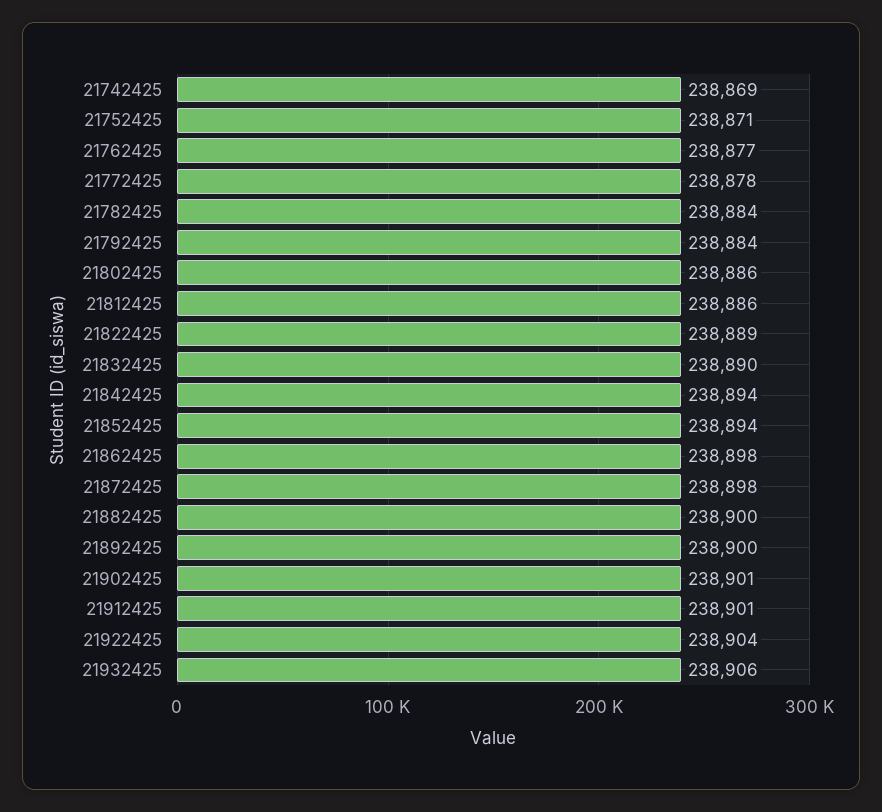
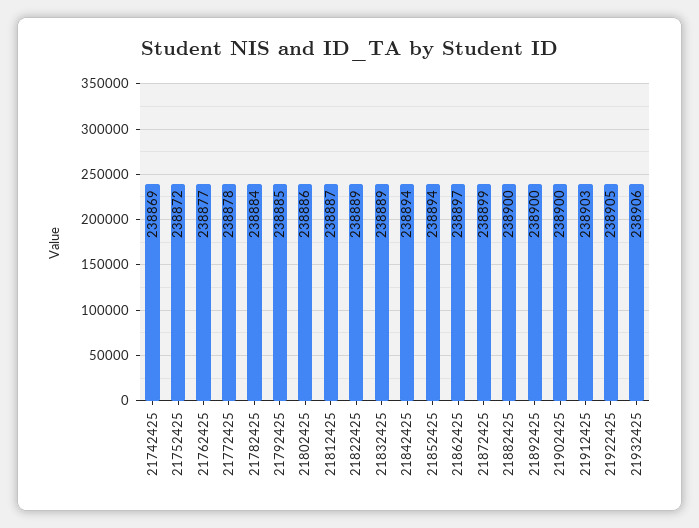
21752425: 238871 -> 238872
21792425: 238884 -> 238885
21812425: 238886 -> 238887
21832425: 238890 -> 238889
21862425: 238898 -> 238897
21872425: 238898 -> 238899
21902425: 238901 -> 238900
21912425: 238901 -> 238903
21922425: 238904 -> 238905

